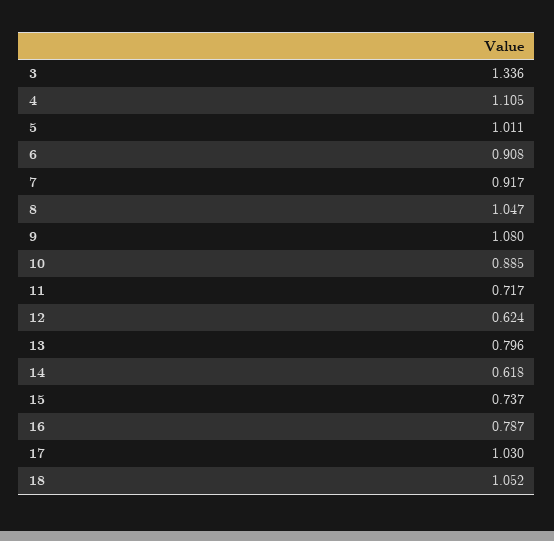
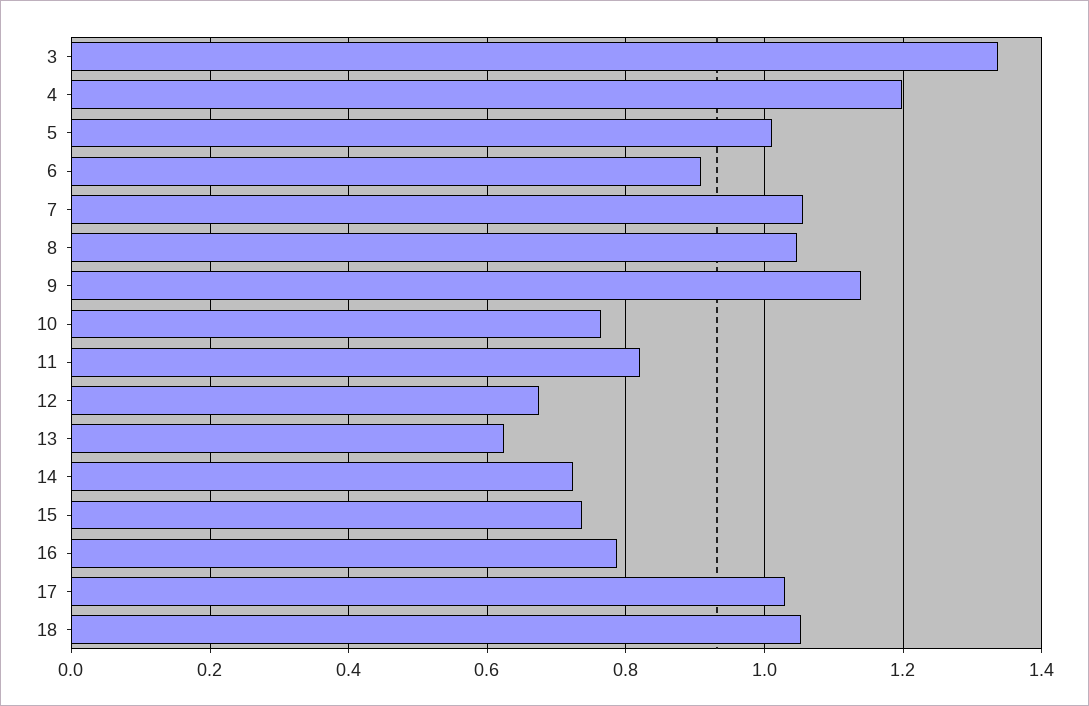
4: 1.105 -> 1.2
7: 0.917 -> 1.06
9: 1.08 -> 1.14
10: 0.885 -> 0.76
11: 0.717 -> 0.82
12: 0.624 -> 0.68
13: 0.796 -> 0.62
14: 0.618 -> 0.72

